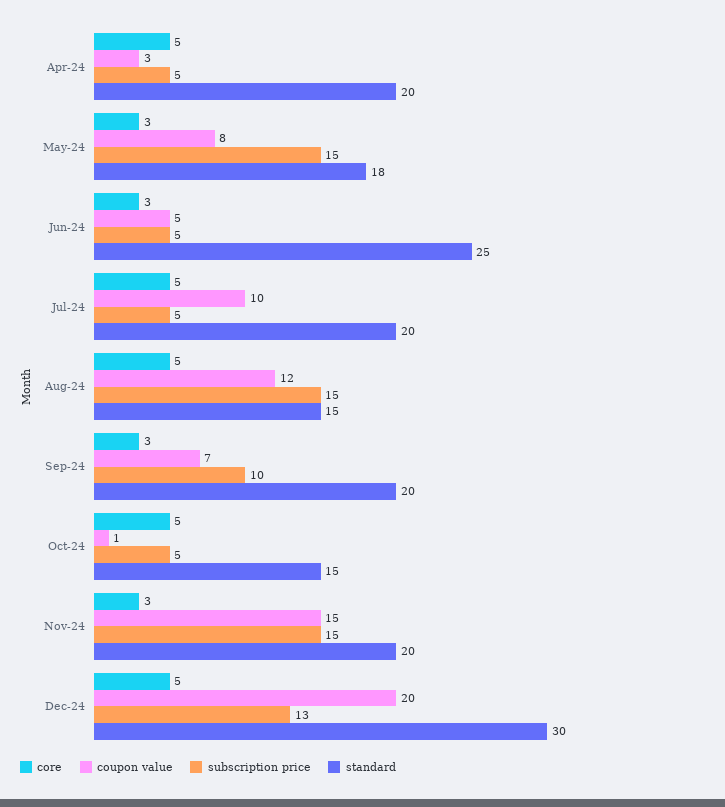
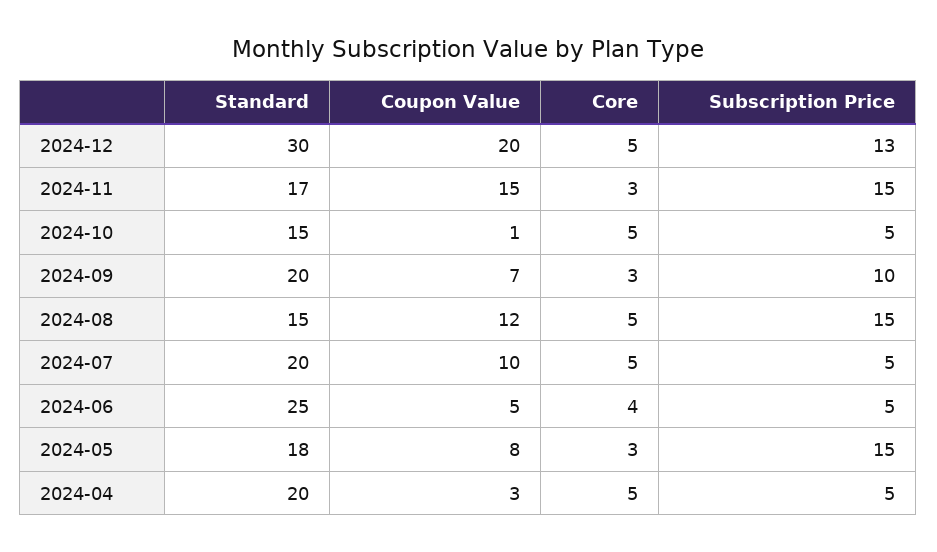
core, Jun-24: 3 -> 4
standard, Nov-24: 20 -> 17

